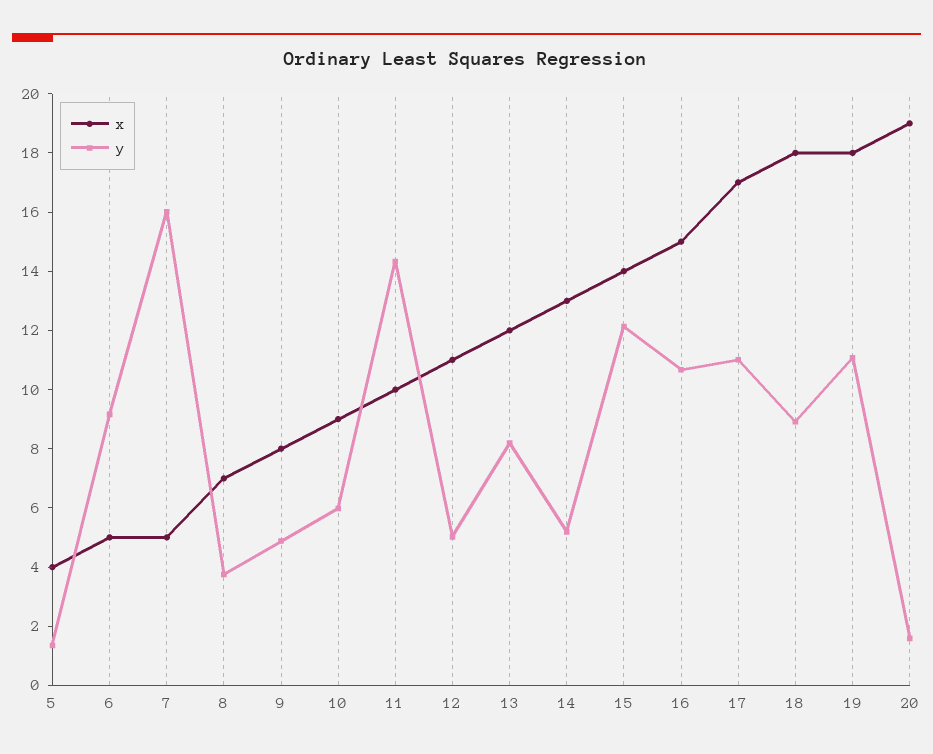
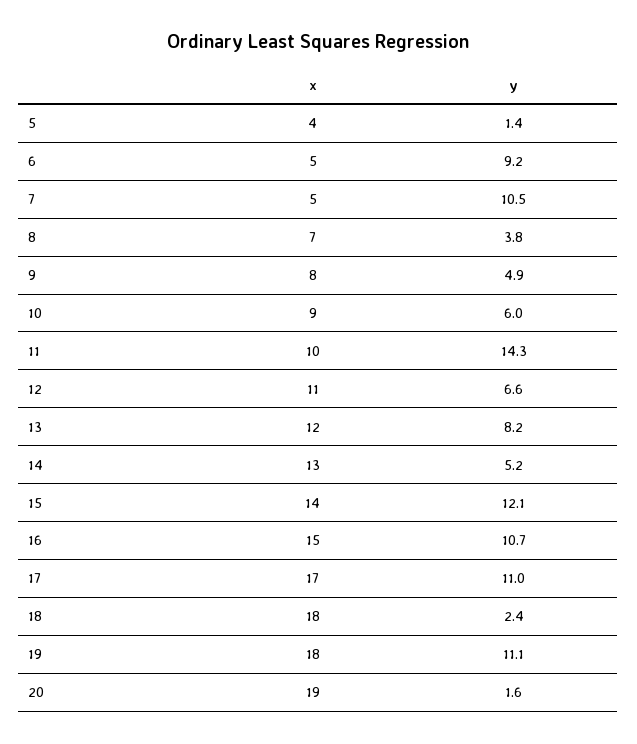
y, 7: 16 -> 10.5
y, 12: 5 -> 6.6
y, 18: 9 -> 2.4

